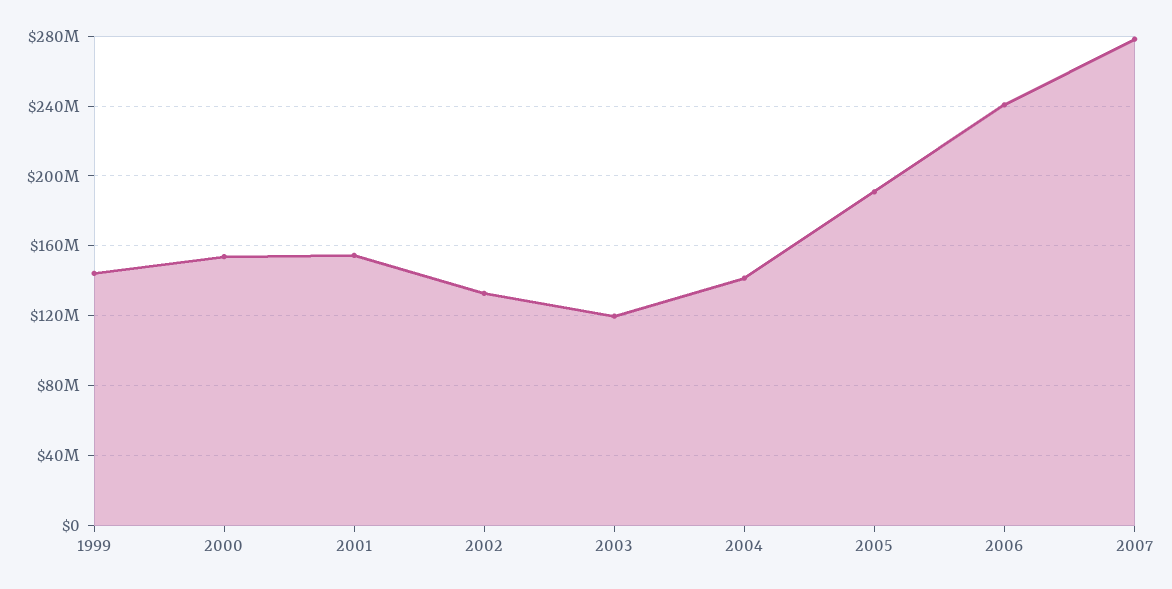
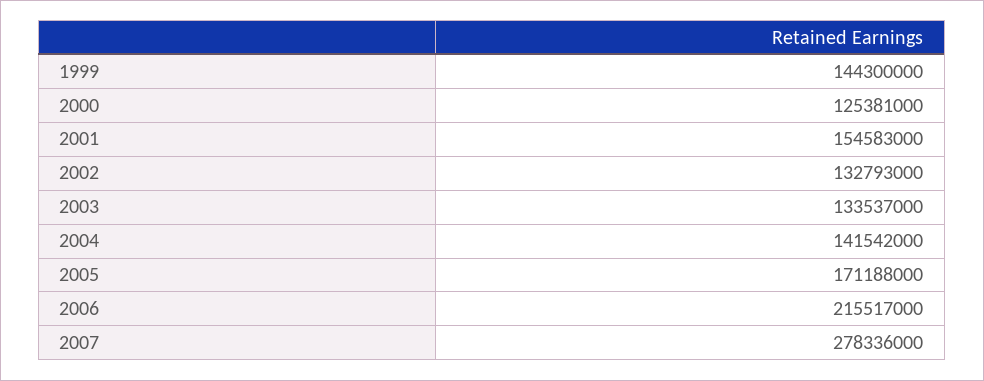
2000: 155000000 -> 125381000
2003: 120000000 -> 133537000
2005: 190000000 -> 171188000
2006: 240000000 -> 215517000

